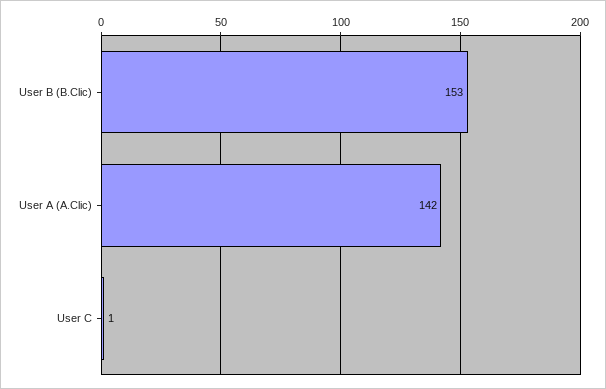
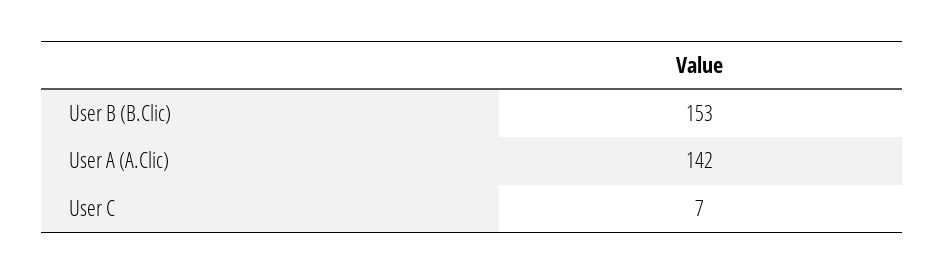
User C: 1 -> 7

